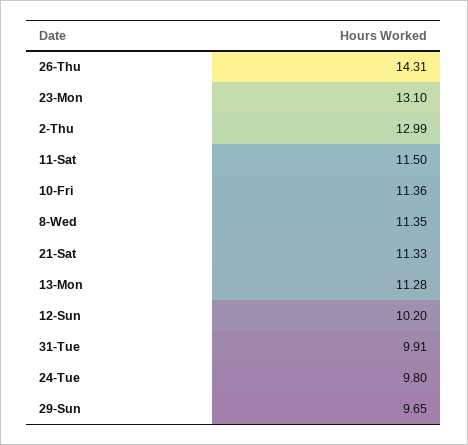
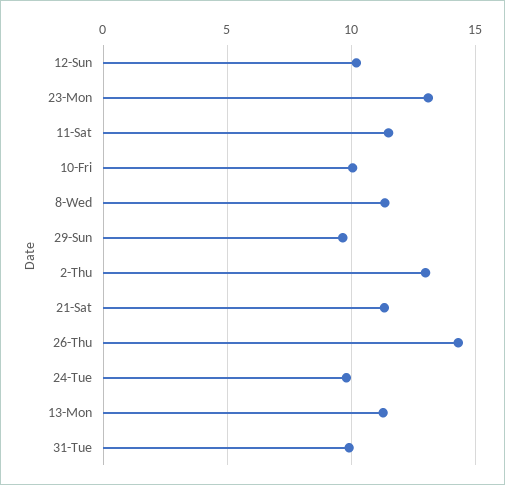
10-Fri: 11.36 -> 10

